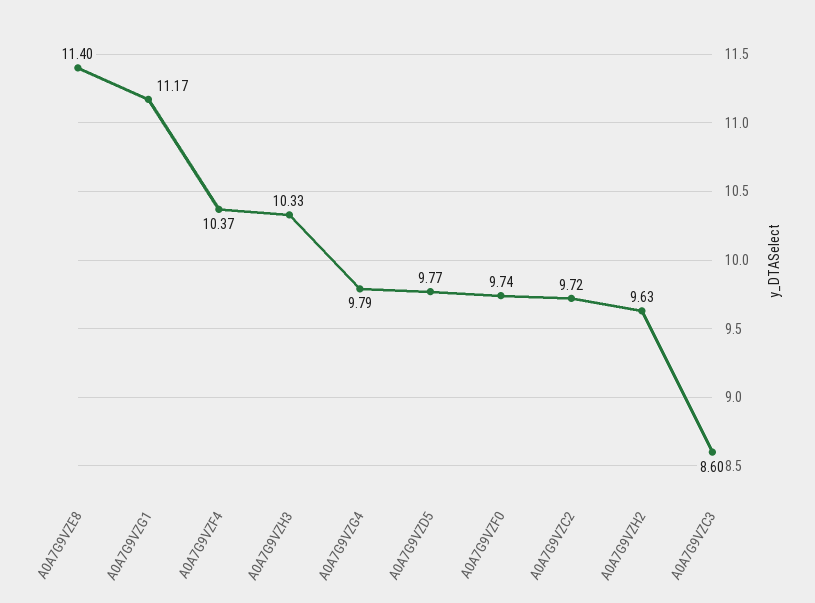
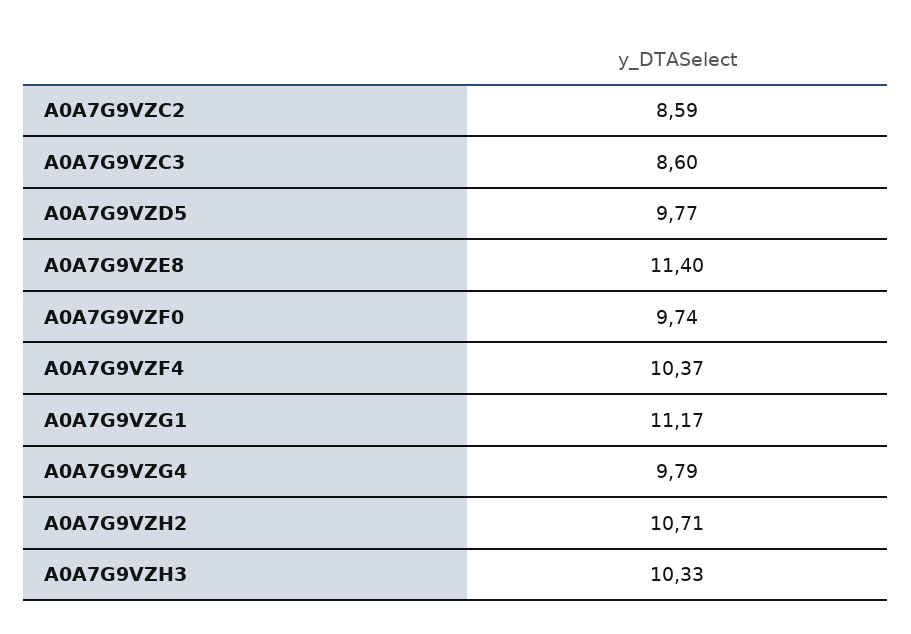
A0A7G9VZC2: 9.72 -> 8.59
A0A7G9VZH2: 9.63 -> 10.71

